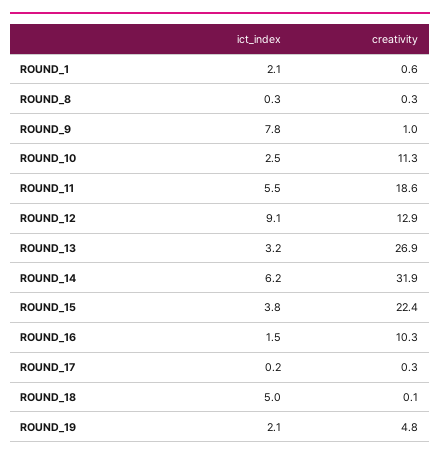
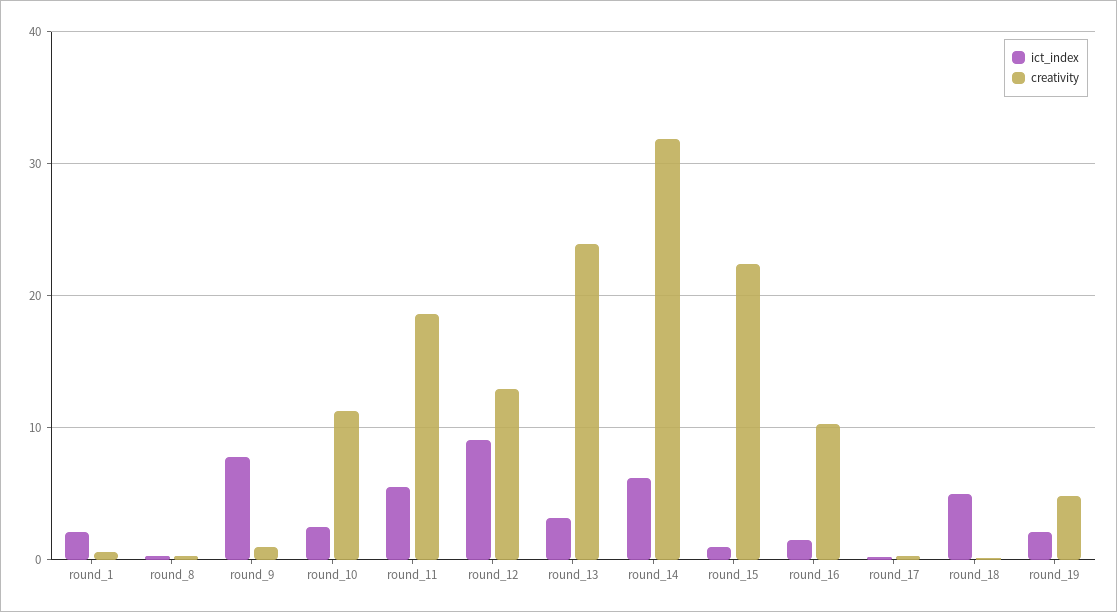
creativity, ROUND_13: 26.9 -> 24
ict_index, ROUND_15: 3.8 -> 1

